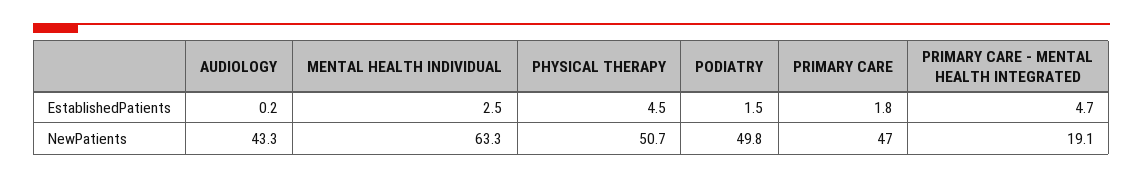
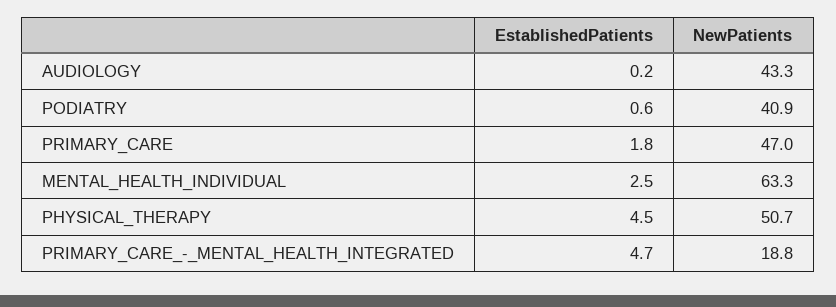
PODIATRY, EstablishedPatients: 1.5 -> 0.6
PODIATRY, NewPatients: 49.8 -> 40.9
PRIMARY CARE - MENTAL HEALTH INTEGRATED, NewPatients: 19.1 -> 18.8

